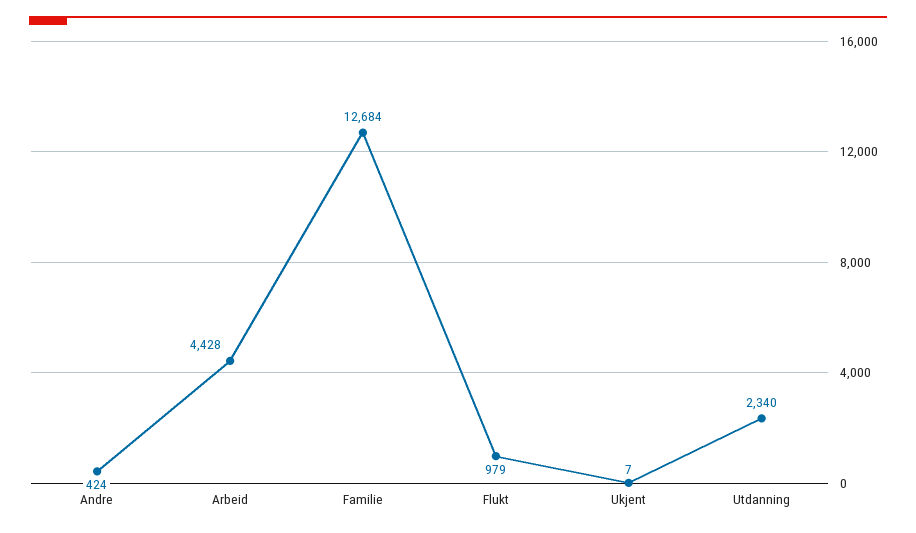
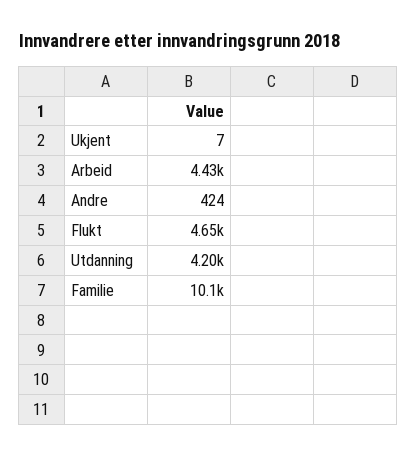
Familie: 12684 -> 10100
Flukt: 979 -> 4650
Utdanning: 2340 -> 4200

